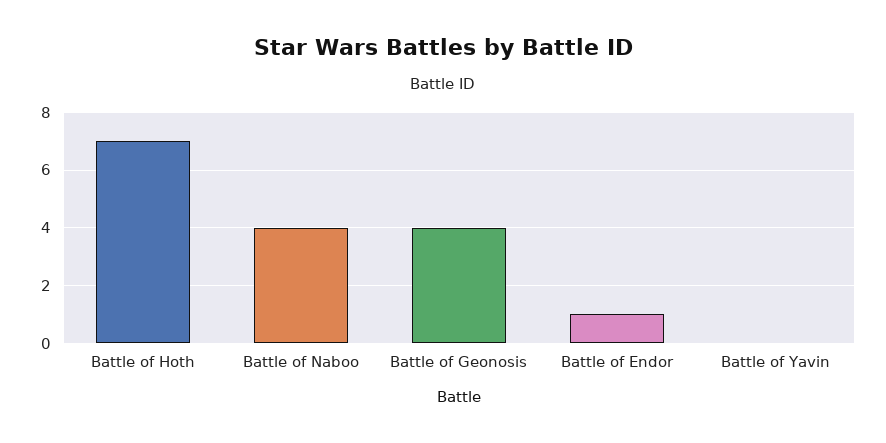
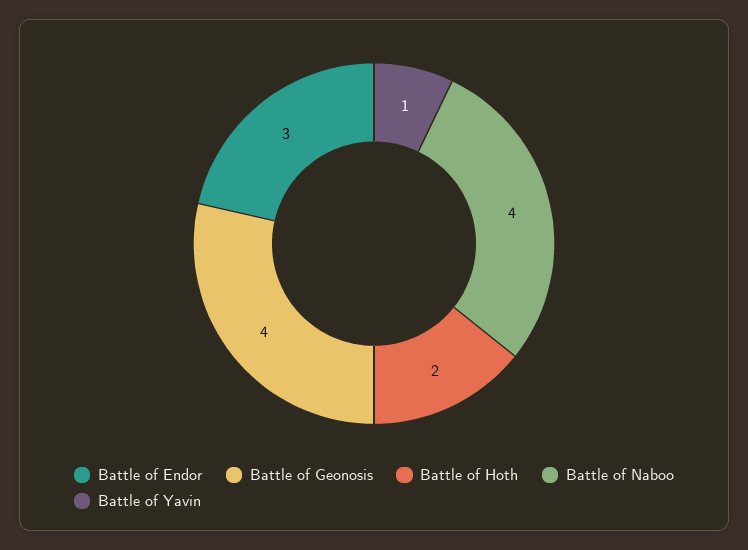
Battle of Hoth: 7 -> 2
Battle of Endor: 1 -> 3
Battle of Yavin: 0 -> 1

